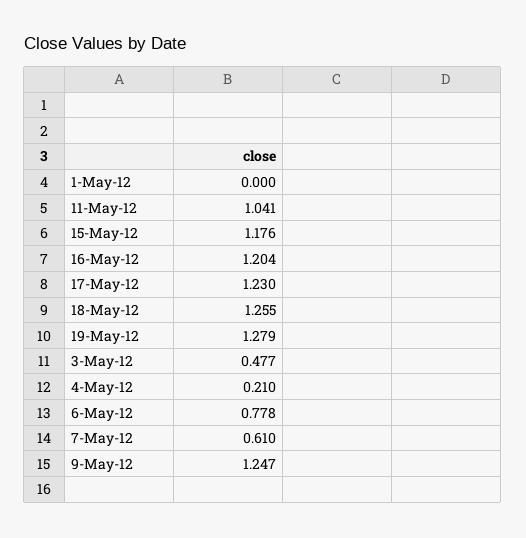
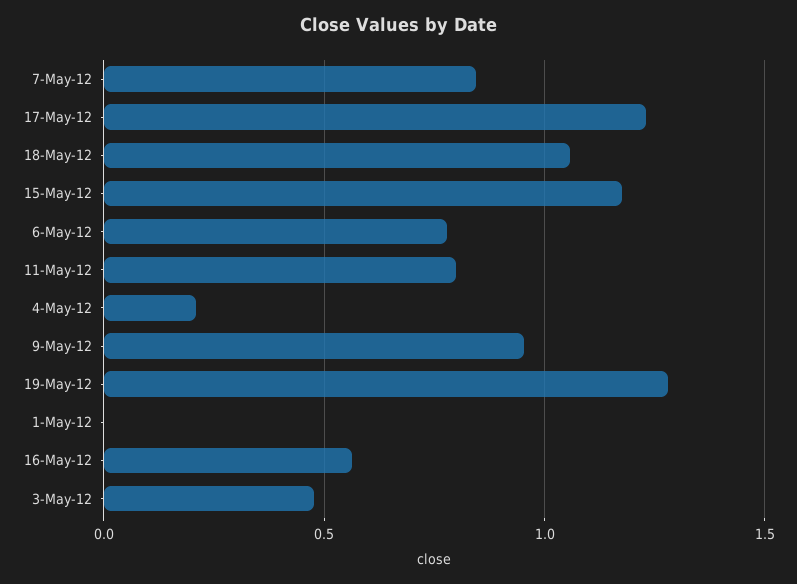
11-May-12: 1.041 -> 0.8
16-May-12: 1.204 -> 0.55
18-May-12: 1.255 -> 1.05
7-May-12: 0.61 -> 0.85
9-May-12: 1.247 -> 0.95

